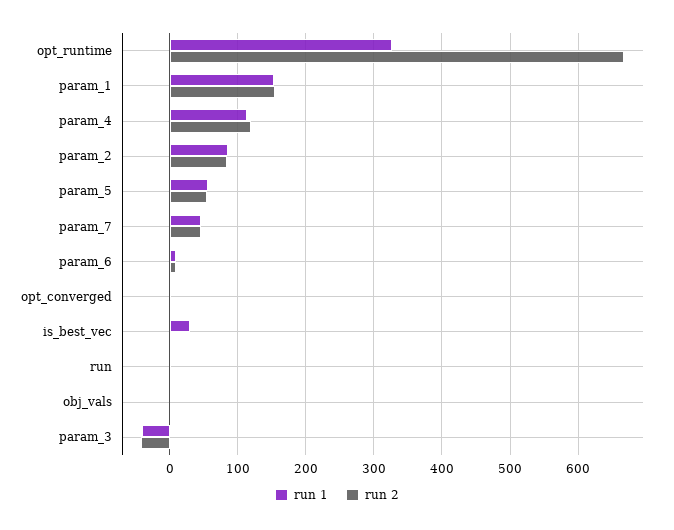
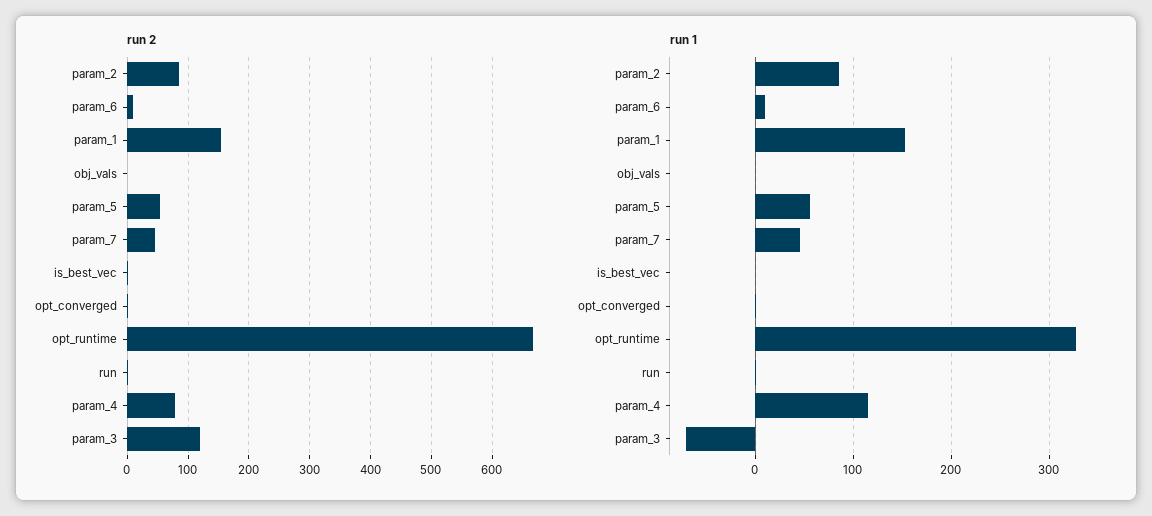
run 2, param_4: 120 -> 80
run 1, is_best_vec: 30 -> 0
run 1, param_3: -40 -> -70
run 2, param_3: -40 -> 120

